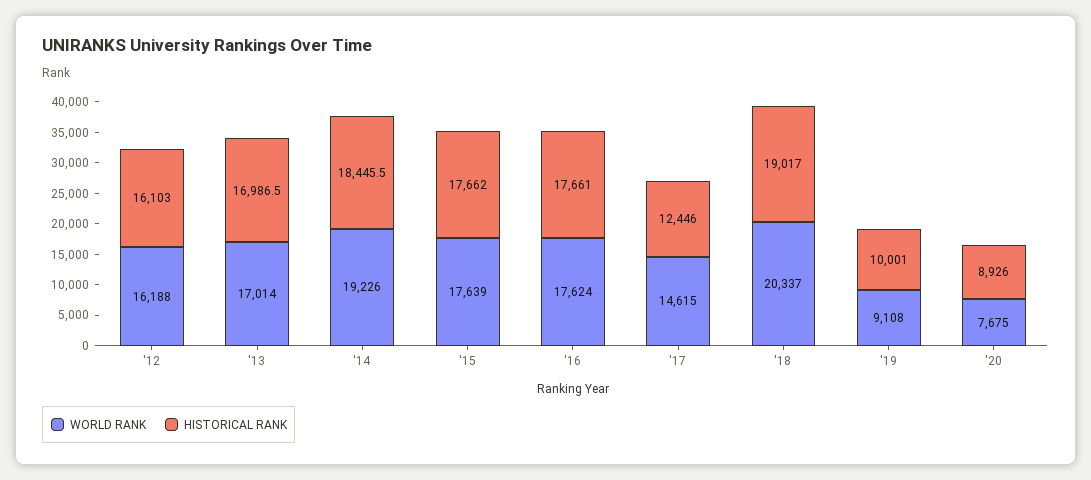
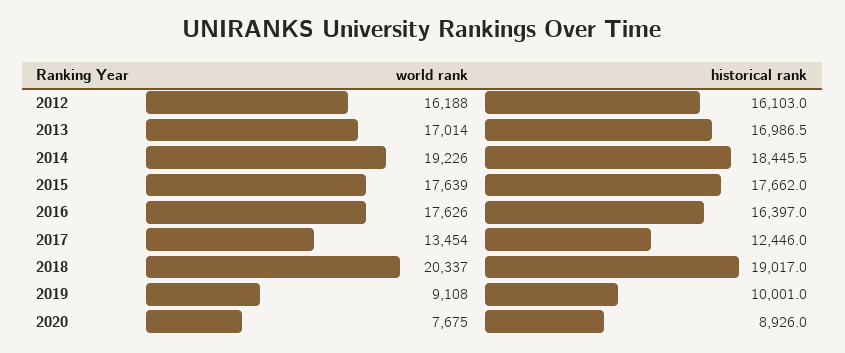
WORLD RANK, '16: 17624 -> 17626
HISTORICAL RANK, '16: 17661 -> 16397
WORLD RANK, '17: 14615 -> 13454

